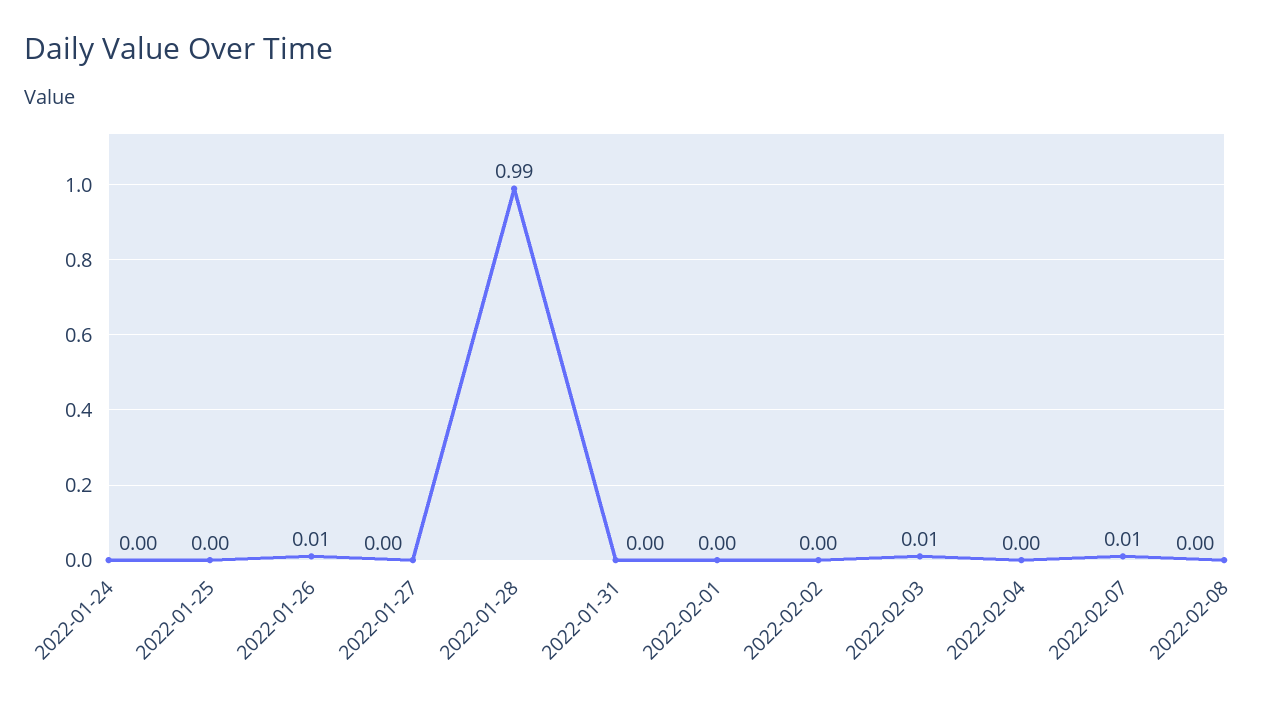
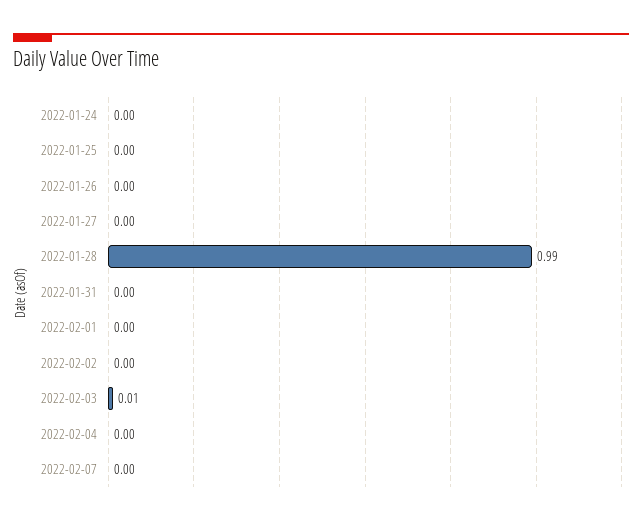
2022-01-26: 0.01 -> 0
2022-02-07: 0.01 -> 0
2022-02-08: 0 -> none

